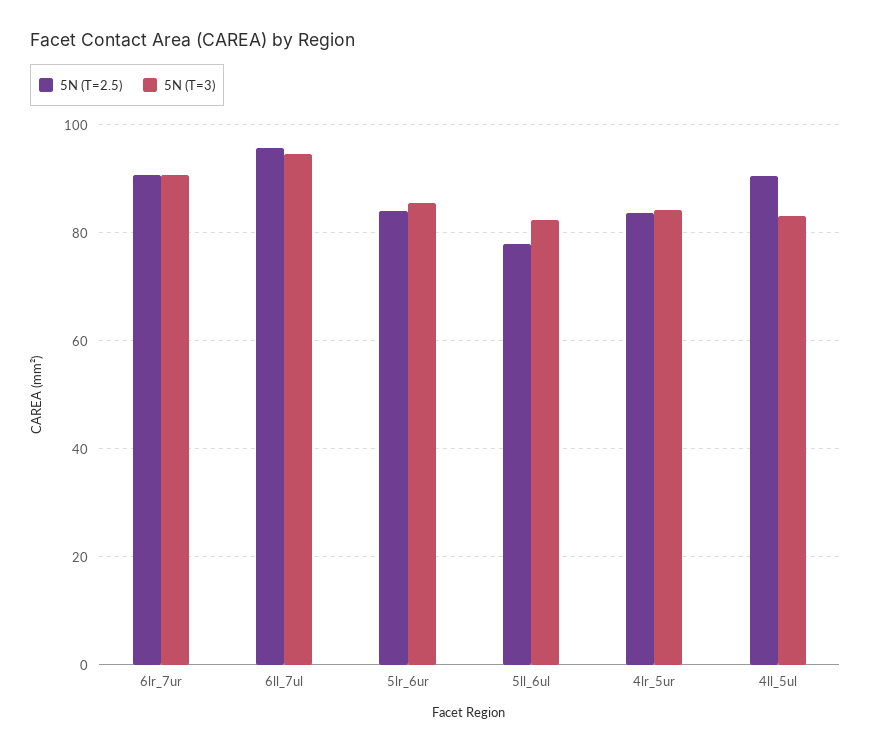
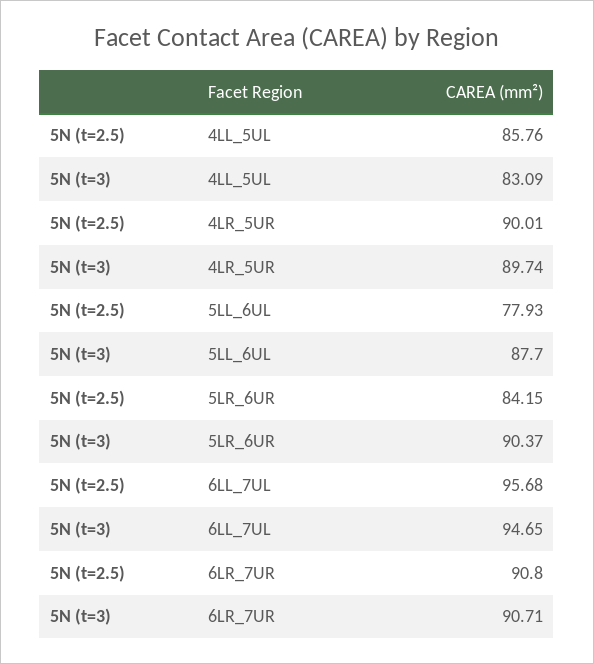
5N (T=3), 5lr_6ur: 86 -> 90.37
5N (T=3), 5ll_6ul: 82 -> 87.7
5N (T=2.5), 4lr_5ur: 84 -> 90.01
5N (T=3), 4lr_5ur: 84 -> 89.74
5N (T=2.5), 4ll_5ul: 90 -> 85.76

